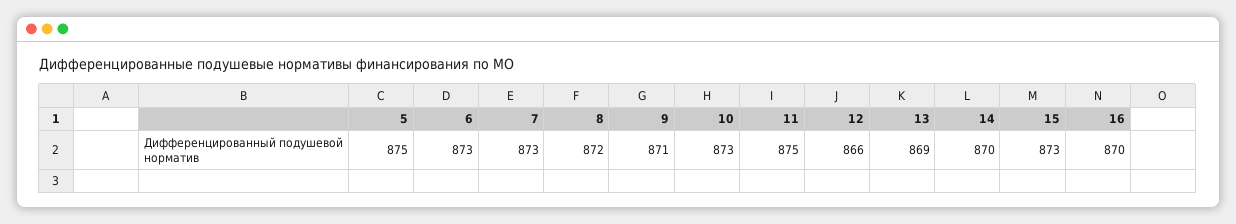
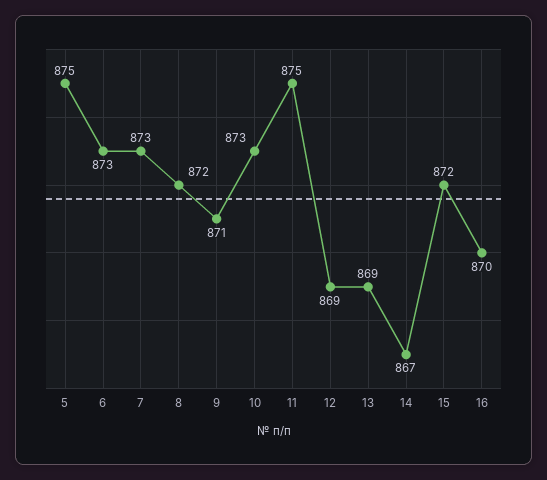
12: 866 -> 869
14: 870 -> 867
15: 873 -> 872

